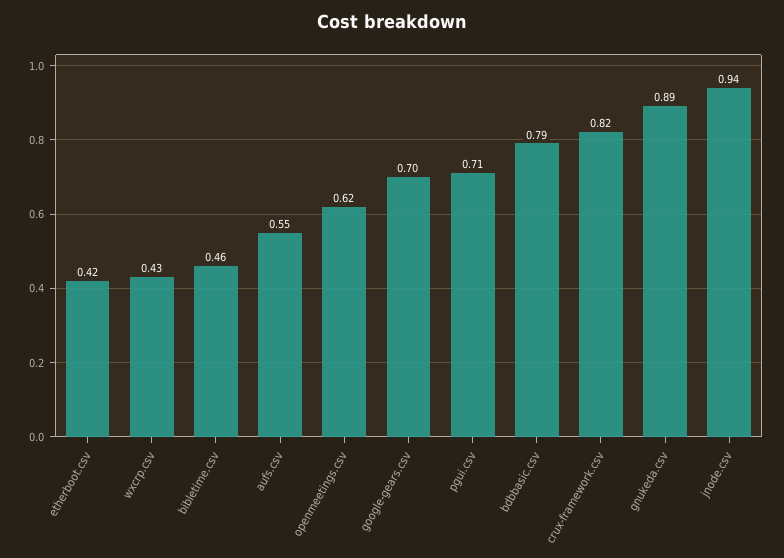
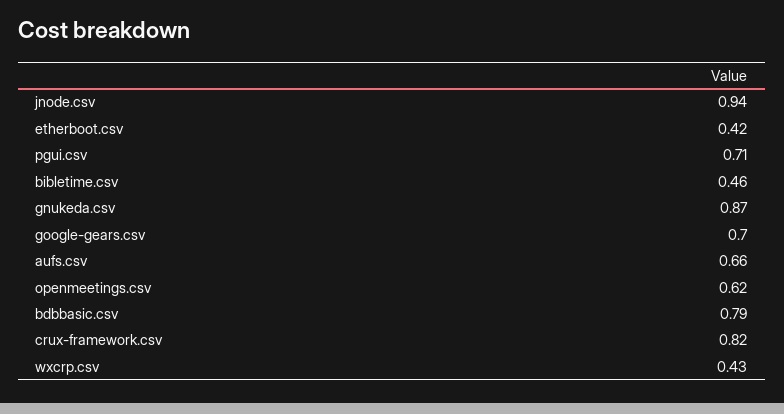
aufs.csv: 0.55 -> 0.66
gnukeda.csv: 0.89 -> 0.87

